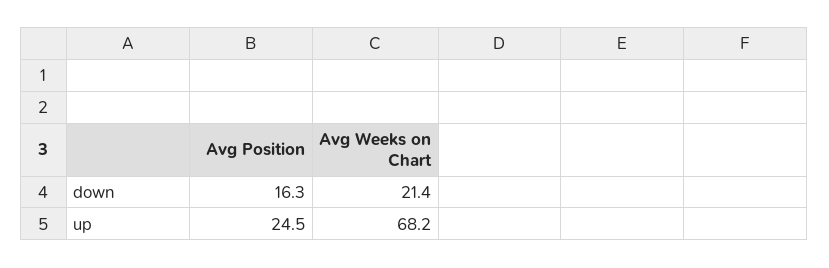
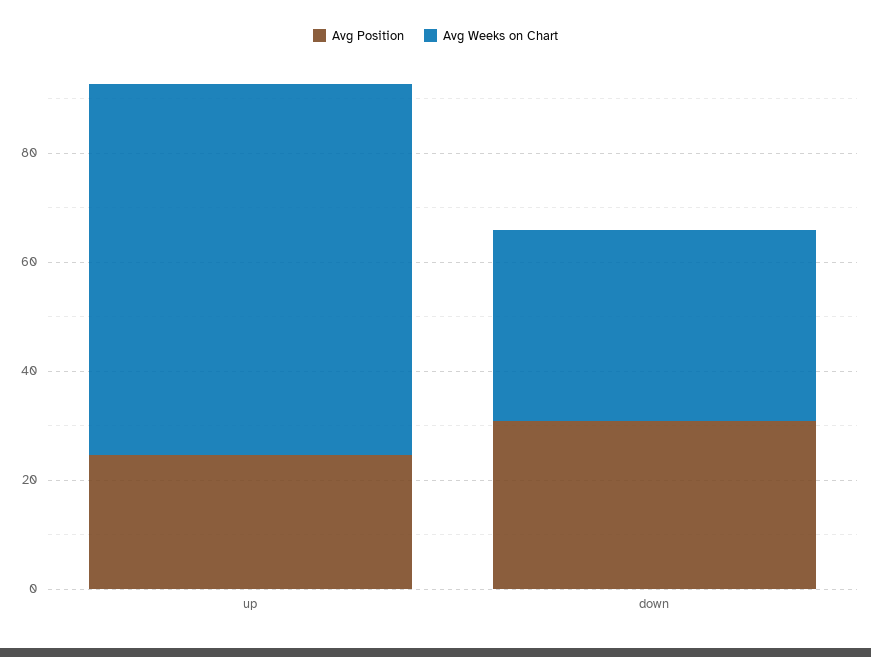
Avg Position, down: 16.3 -> 30
Avg Weeks on Chart, down: 21.4 -> 35

